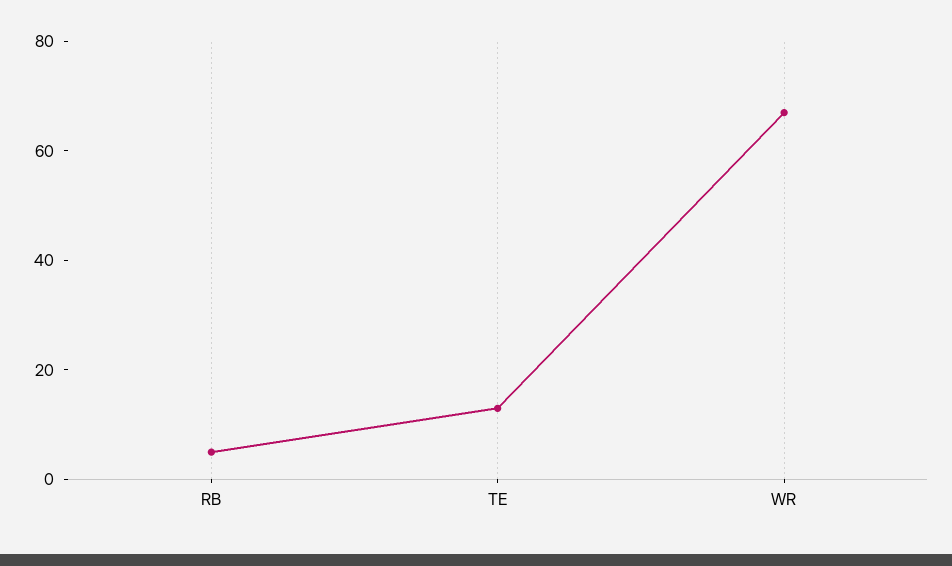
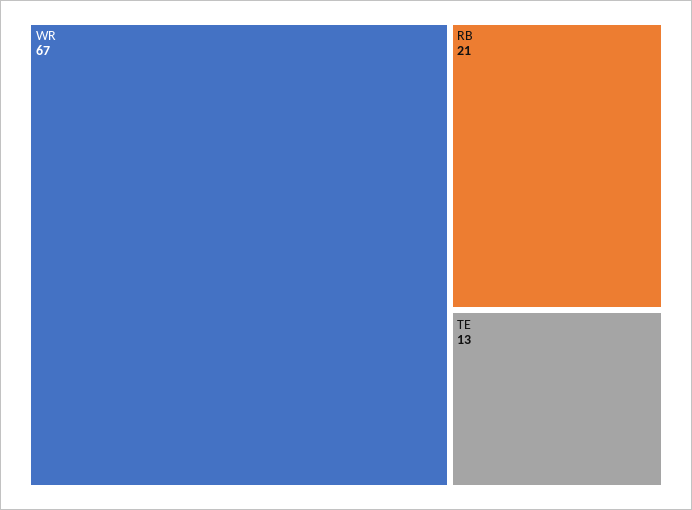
RB: 5 -> 21

